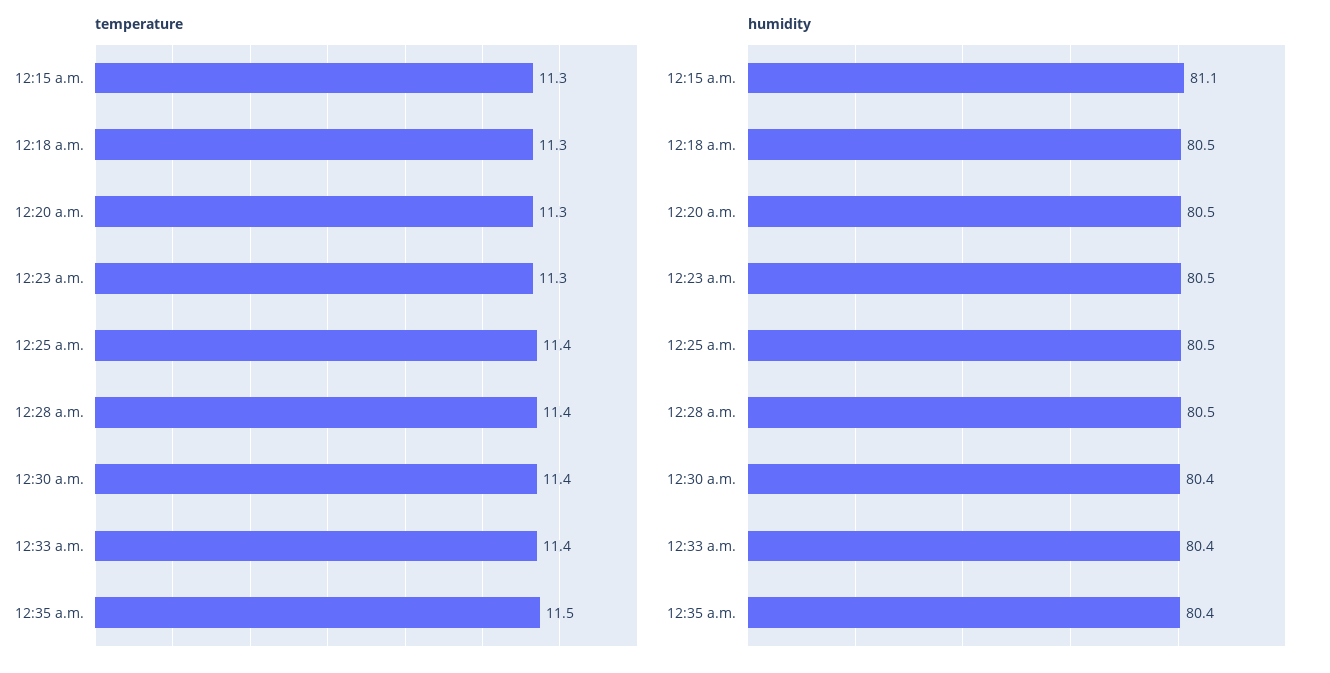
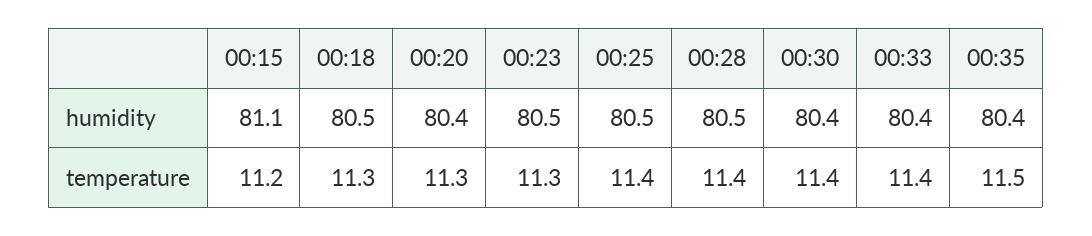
temperature, 12:15 a.m.: 11.3 -> 11.2
humidity, 12:20 a.m.: 80.5 -> 80.4

